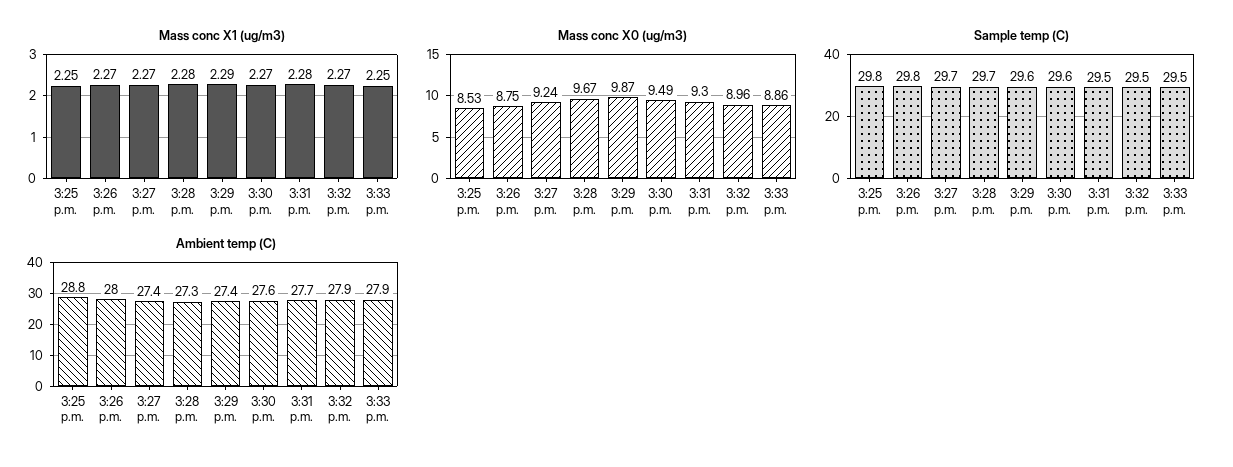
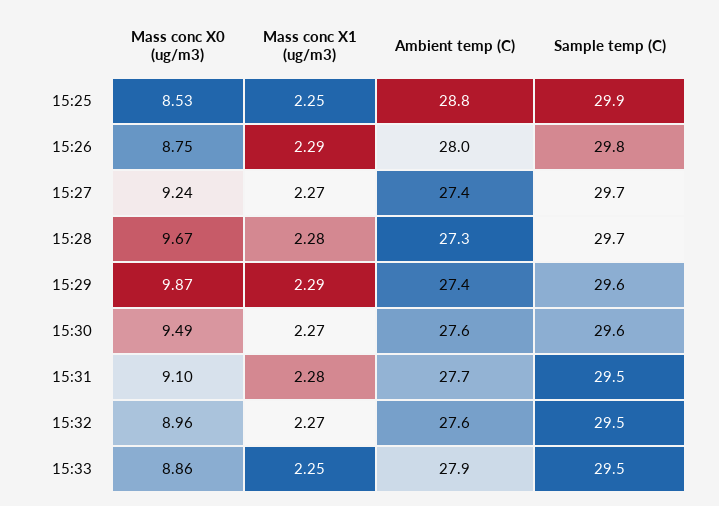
Mass conc X1 (ug/m3), 3:26 p.m.: 2.27 -> 2.29
Mass conc X0 (ug/m3), 3:31 p.m.: 9.3 -> 9.1
Sample temp (C), 3:25 p.m.: 29.8 -> 29.9
Ambient temp (C), 3:32 p.m.: 27.9 -> 27.6

